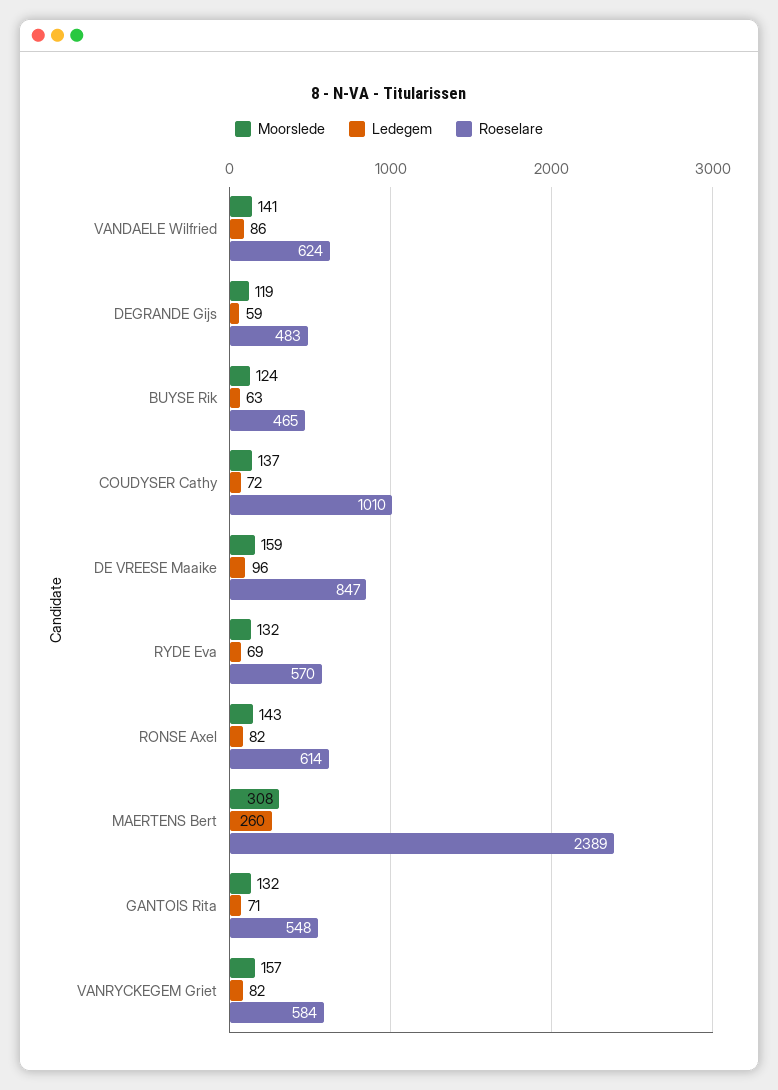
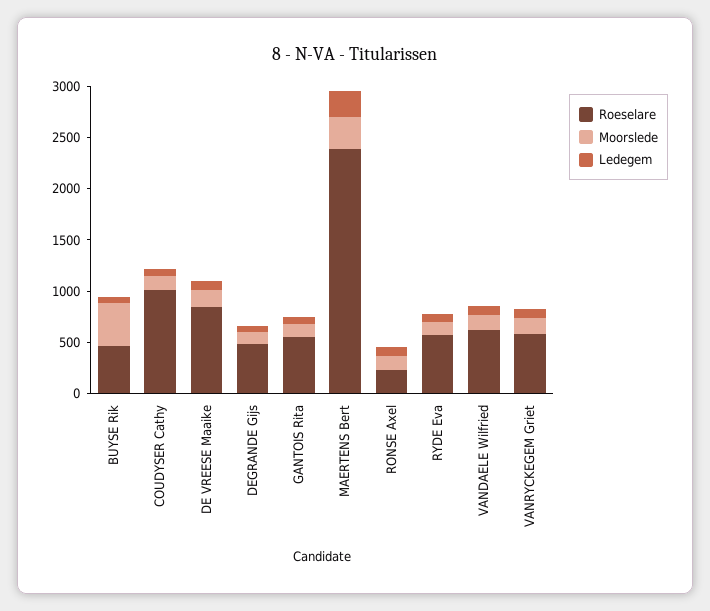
Moorslede, BUYSE Rik: 124 -> 400
Roeselare, RONSE Axel: 614 -> 200

